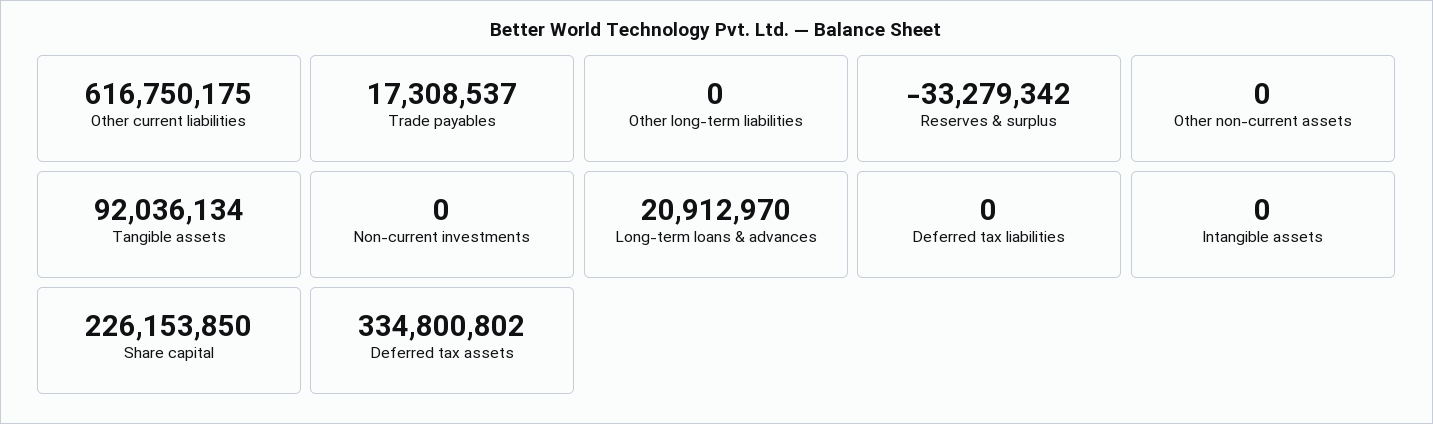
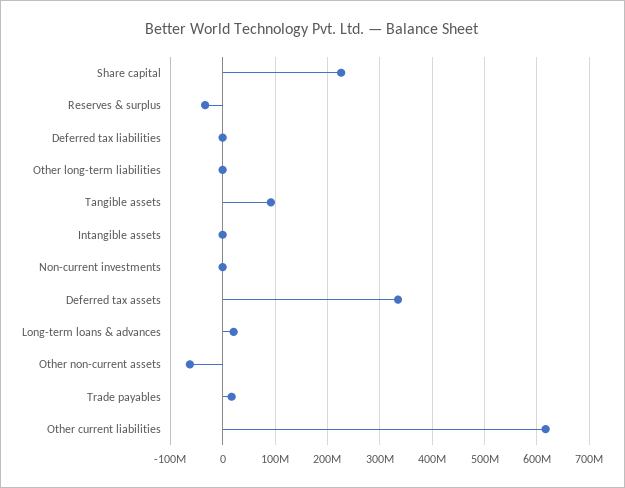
Other non-current assets: 0 -> -60000000

